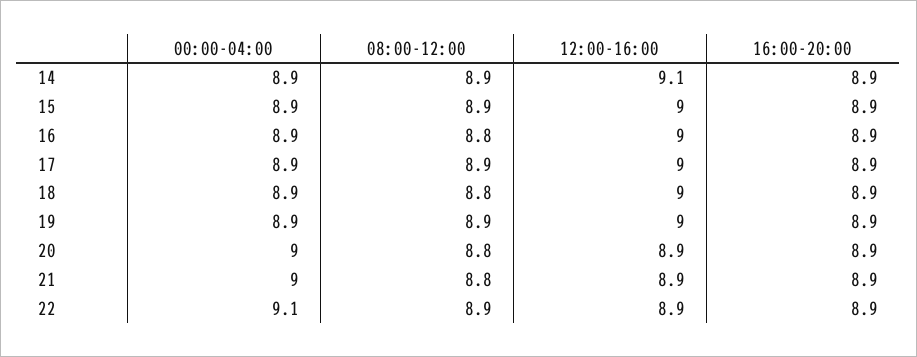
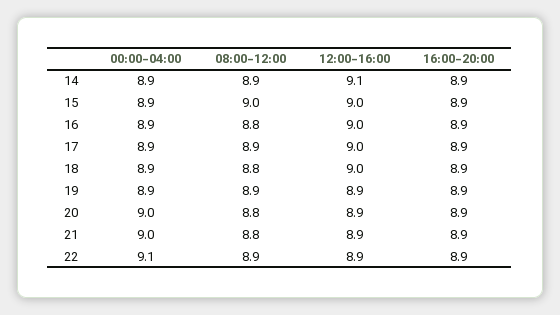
08:00-12:00, 15: 8.9 -> 9
12:00-16:00, 19: 9 -> 8.9

